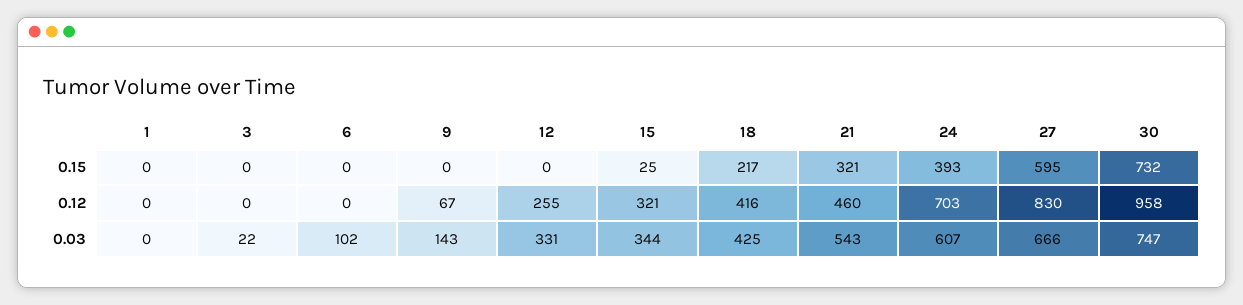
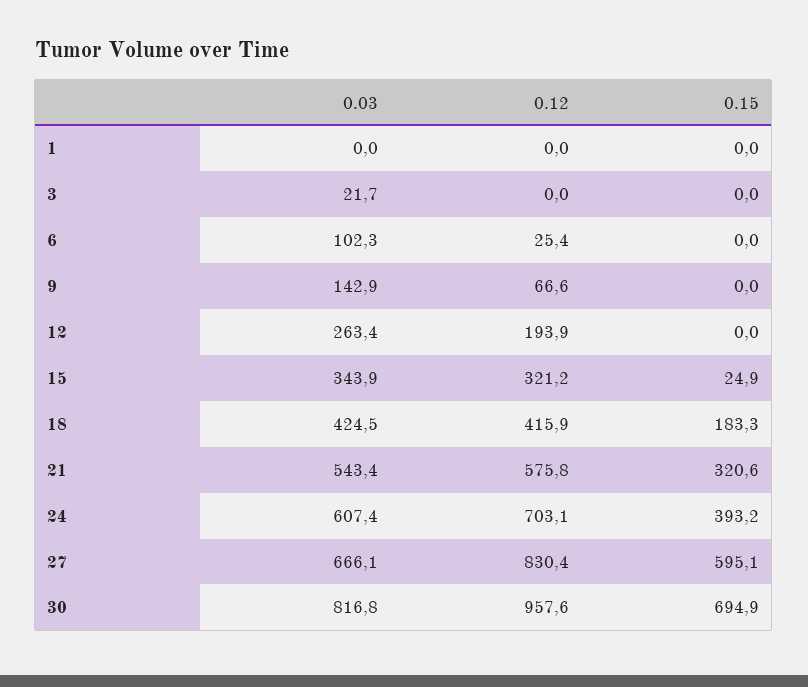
18, 0.15: 217 -> 183.3
30, 0.15: 732 -> 694.9
6, 0.12: 0 -> 25.4
12, 0.12: 255 -> 193.9
21, 0.12: 460 -> 575.8
12, 0.03: 331 -> 263.4
30, 0.03: 747 -> 816.8

